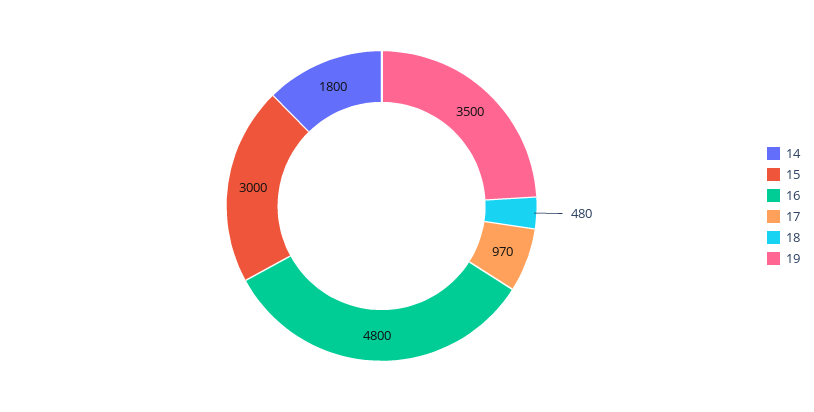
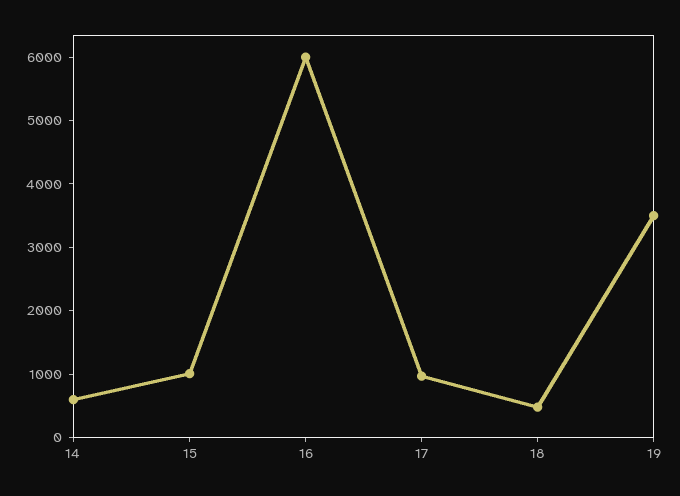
14: 1800 -> 600
15: 3000 -> 1000
16: 4800 -> 6000

